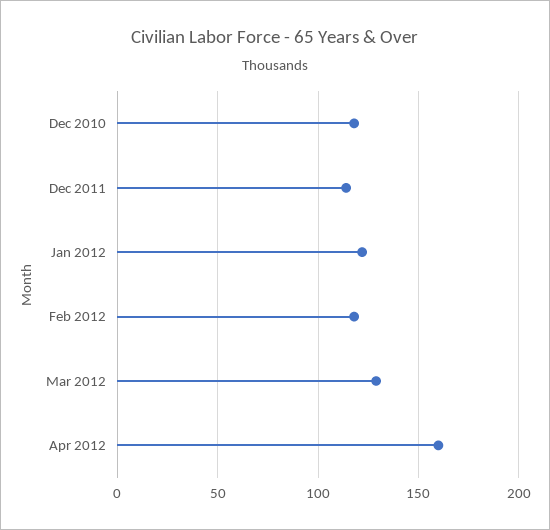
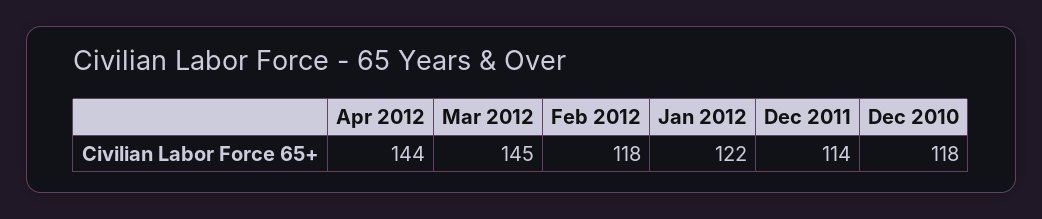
Mar 2012: 130 -> 145
Apr 2012: 160 -> 144

